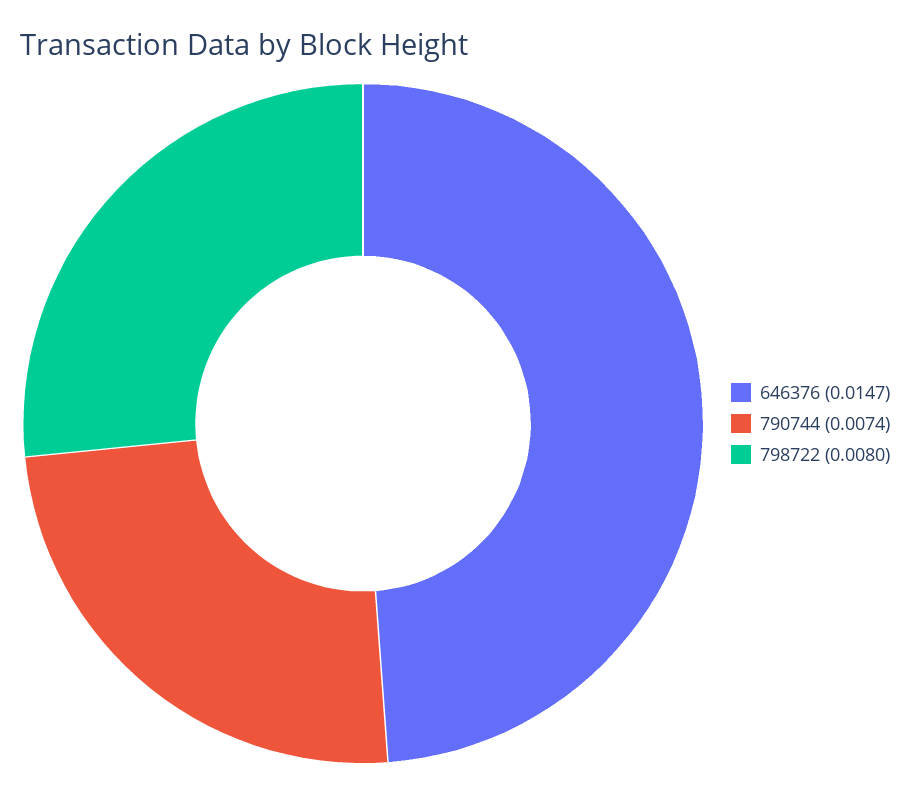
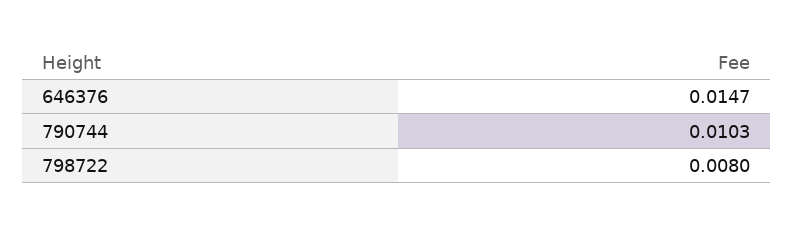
790744: 0.0074 -> 0.0103

